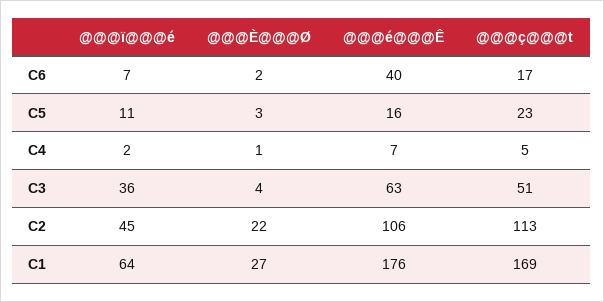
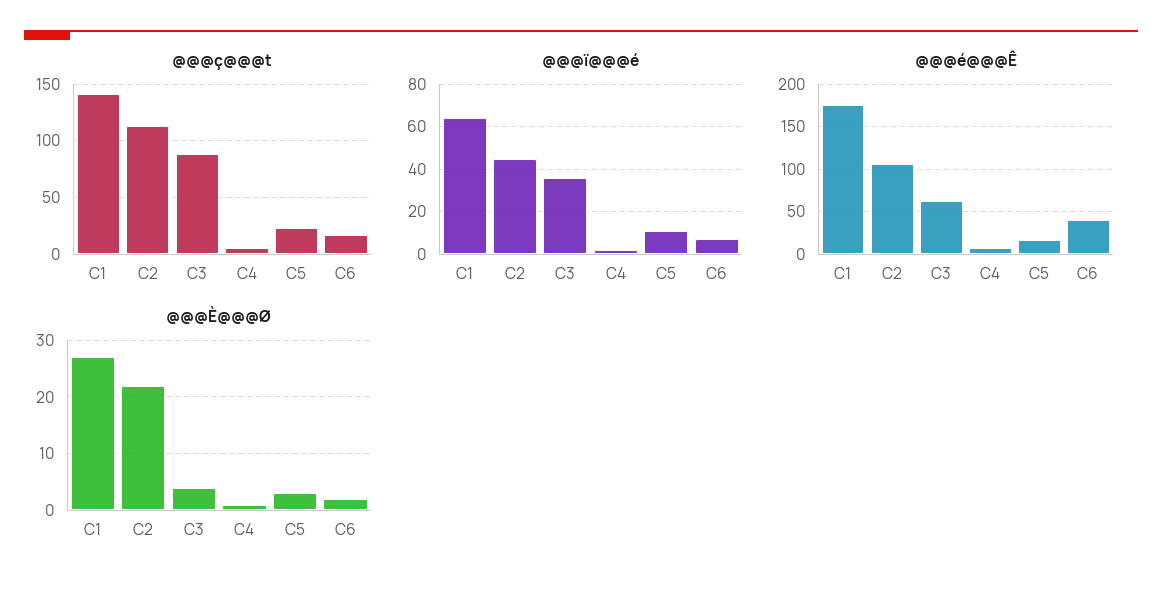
@@@ç@@@t, C3: 51 -> 90
@@@ç@@@t, C1: 169 -> 140

